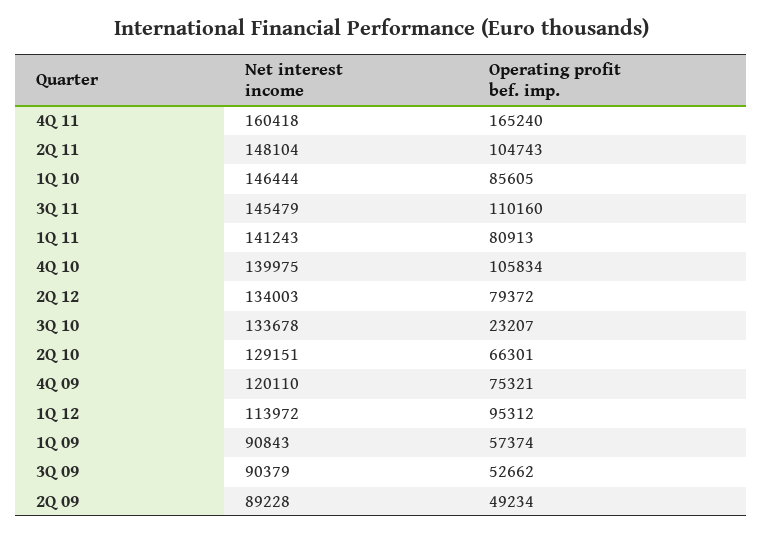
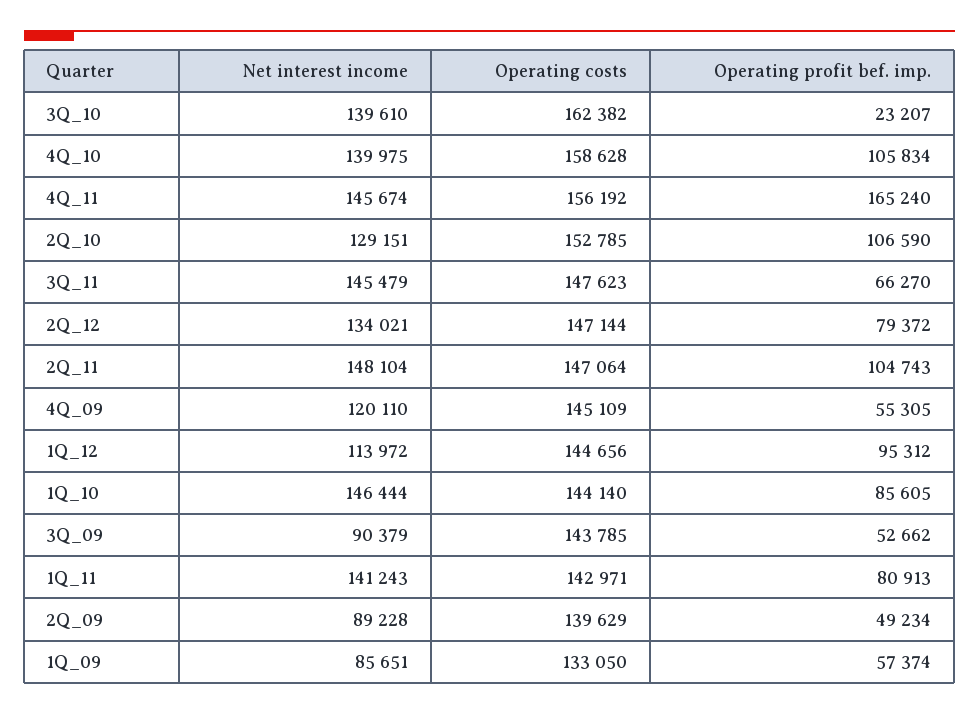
Net interest income, 4Q 11: 160418 -> 145674
Operating profit bef. imp., 3Q 11: 110160 -> 66270
Net interest income, 2Q 12: 134003 -> 134021
Net interest income, 3Q 10: 133678 -> 139610
Operating profit bef. imp., 2Q 10: 66301 -> 106590
Operating profit bef. imp., 4Q 09: 75321 -> 55305
Net interest income, 1Q 09: 90843 -> 85651
Operating costs, 3Q 10: none -> 162382
Operating costs, 4Q 10: none -> 158628
Operating costs, 4Q 11: none -> 156192
Operating costs, 2Q 10: none -> 152785
Operating costs, 3Q 11: none -> 147623
Operating costs, 2Q 12: none -> 147144
Operating costs, 2Q 11: none -> 147064
Operating costs, 4Q 09: none -> 145109
Operating costs, 1Q 12: none -> 144656
Operating costs, 1Q 10: none -> 144140
Operating costs, 3Q 09: none -> 143785
Operating costs, 1Q 11: none -> 142971
Operating costs, 2Q 09: none -> 139629
Operating costs, 1Q 09: none -> 133050

